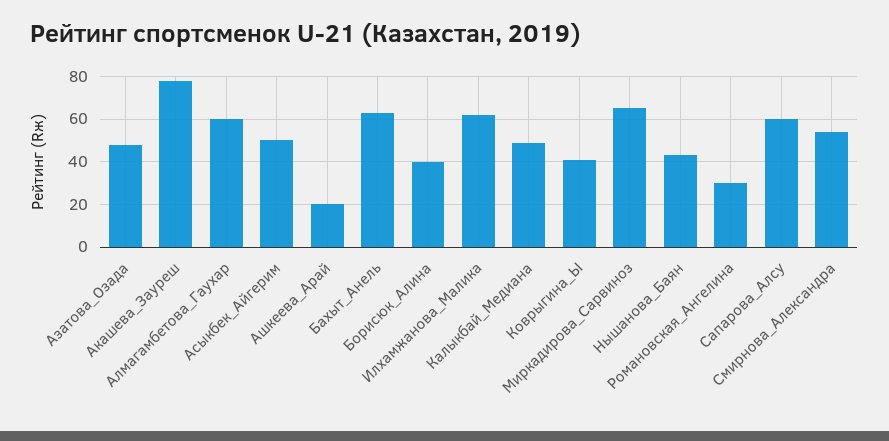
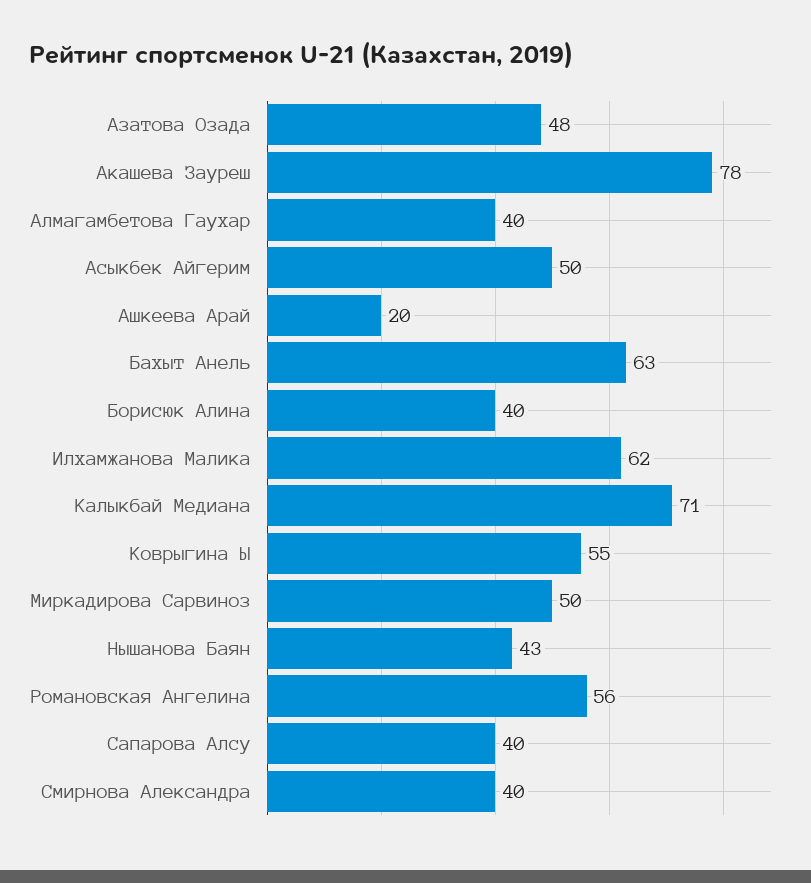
Алмагамбетова_Гаухар: 60 -> 40
Калыкбай_Медиана: 50 -> 71
Коврыгина_Ы: 40 -> 55
Миркадирова_Сарвиноз: 65 -> 50
Романовская_Ангелина: 30 -> 56
Сапарова_Алсу: 60 -> 40
Смирнова_Александра: 55 -> 40

